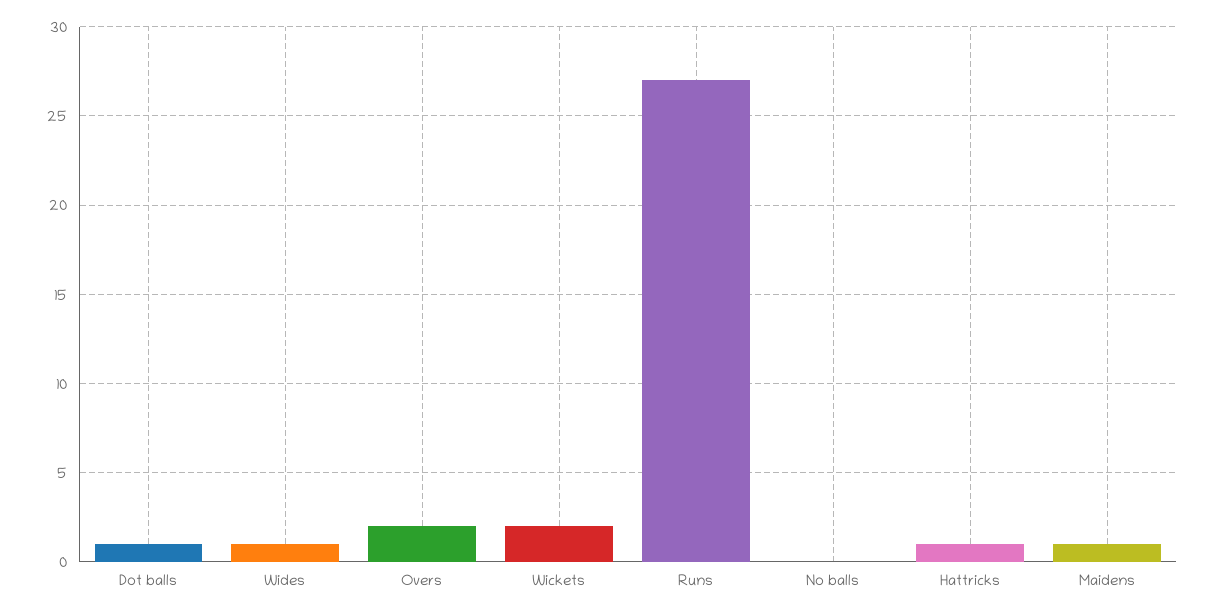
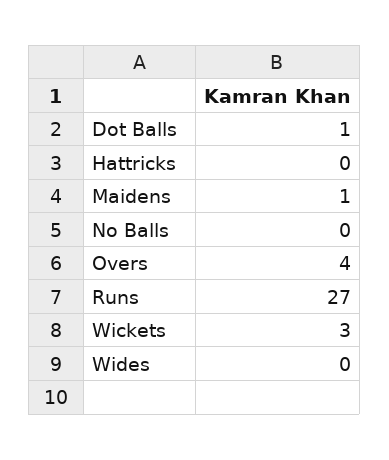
Wides: 1 -> 0
Overs: 2 -> 4
Wickets: 2 -> 3
Hattricks: 1 -> 0

